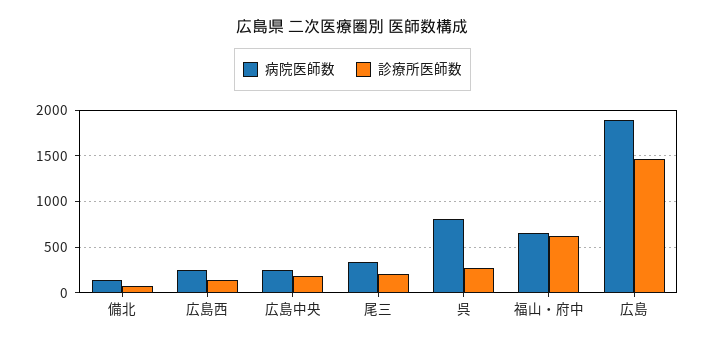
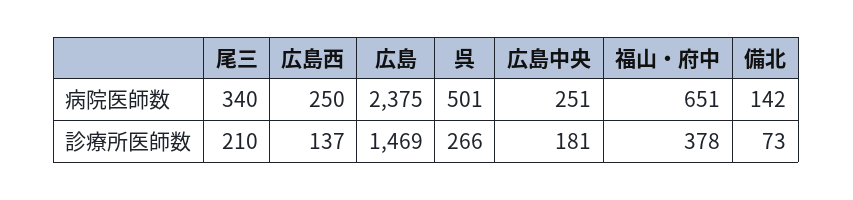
病院医師数, 呉: 800 -> 501
診療所医師数, 福山・府中: 600 -> 378
病院医師数, 広島: 1900 -> 2375

